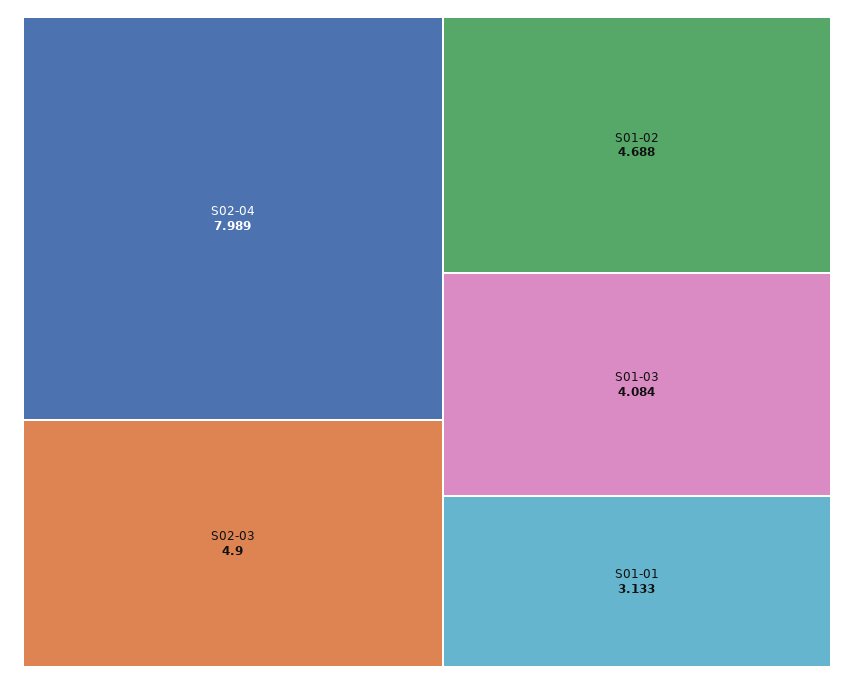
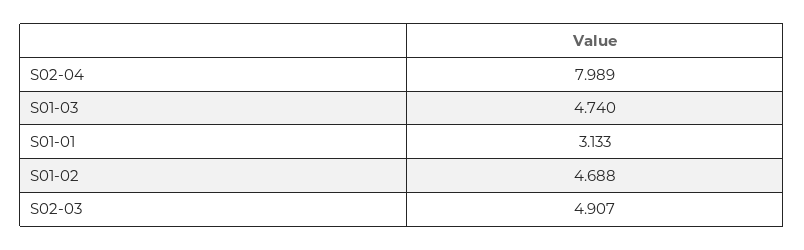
S02-03: 4.9 -> 4.907
S01-03: 4.084 -> 4.74

